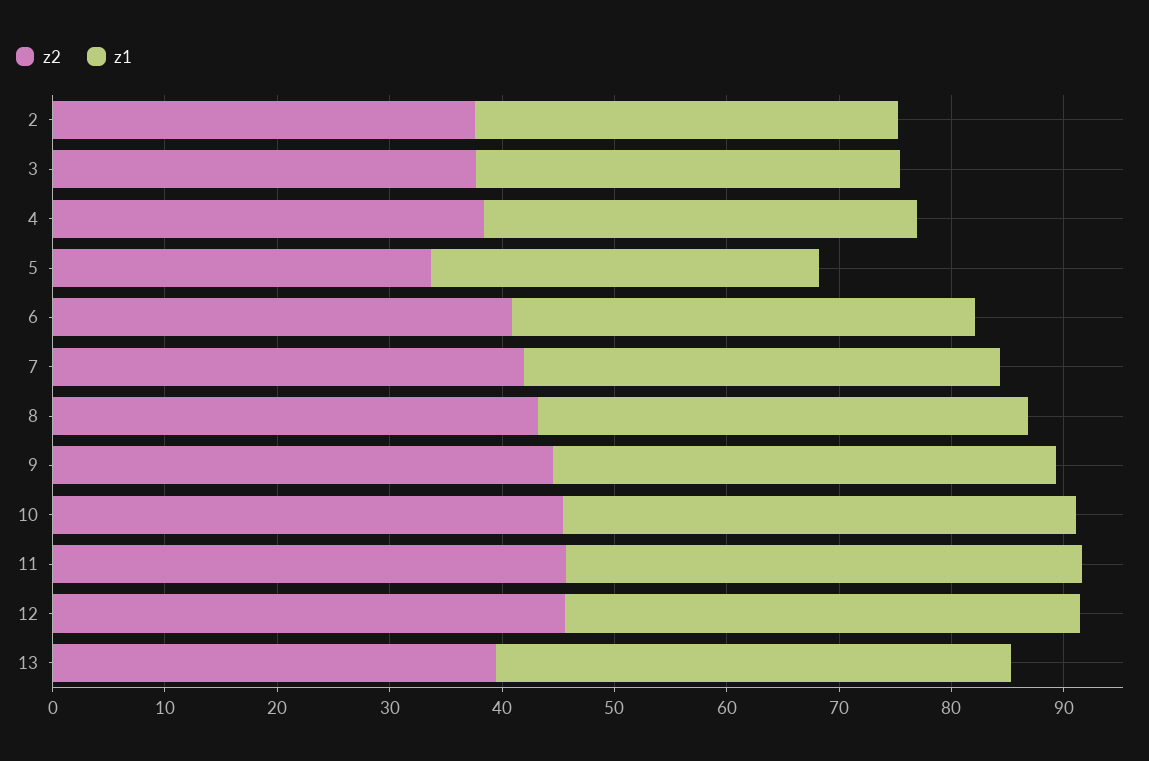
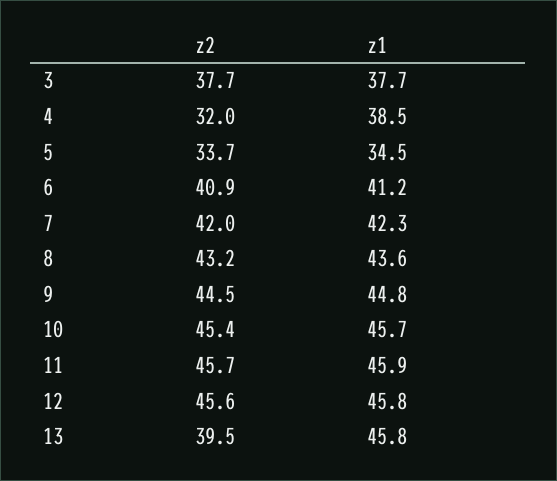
z2, 2: 38 -> none
z1, 2: 38 -> none
z2, 4: 38 -> 32

